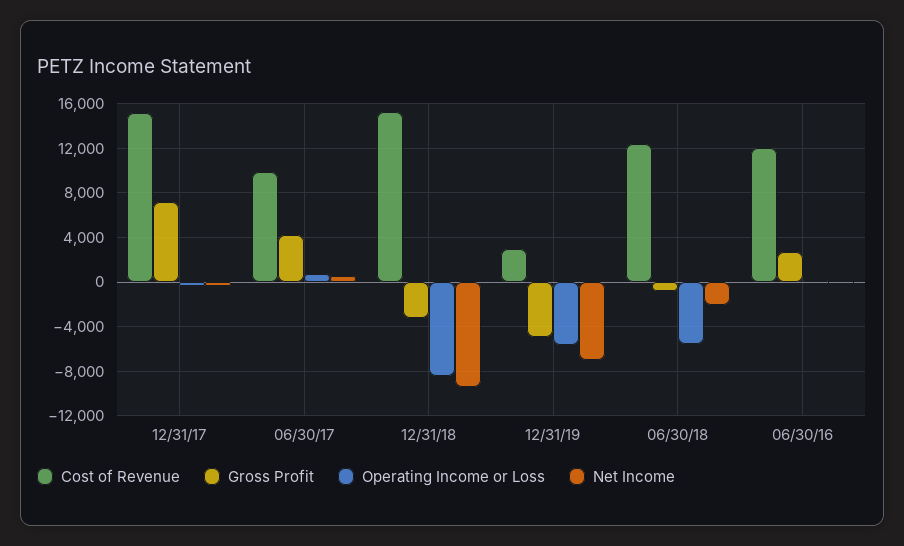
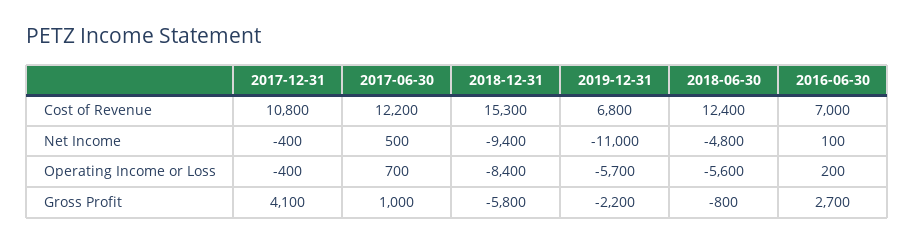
Cost of Revenue, 12/31/17: 15000 -> 10800
Gross Profit, 12/31/17: 7000 -> 4100
Cost of Revenue, 06/30/17: 10000 -> 12200
Gross Profit, 06/30/17: 4000 -> 1000
Gross Profit, 12/31/18: -3000 -> -5800
Cost of Revenue, 12/31/19: 3000 -> 6800
Gross Profit, 12/31/19: -5000 -> -2200
Net Income, 12/31/19: -7000 -> -11000
Net Income, 06/30/18: -2000 -> -4800
Cost of Revenue, 06/30/16: 12000 -> 7000

